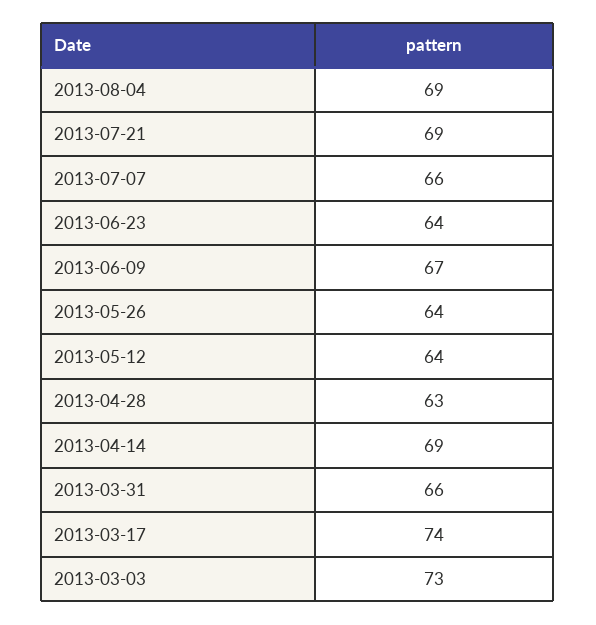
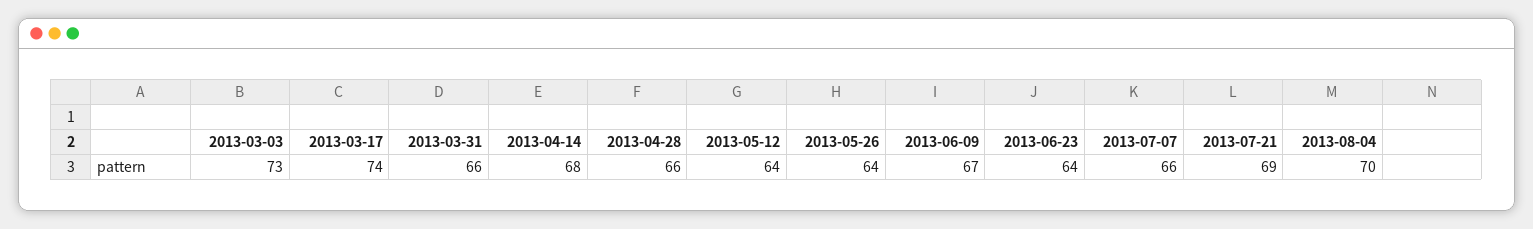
2013-08-04: 69 -> 70
2013-04-28: 63 -> 66
2013-04-14: 69 -> 68

